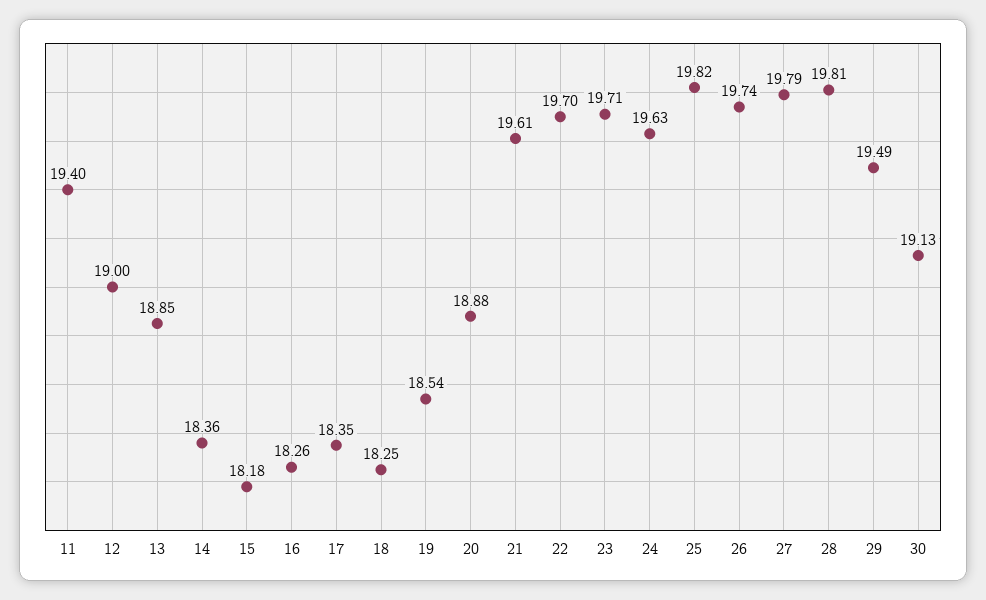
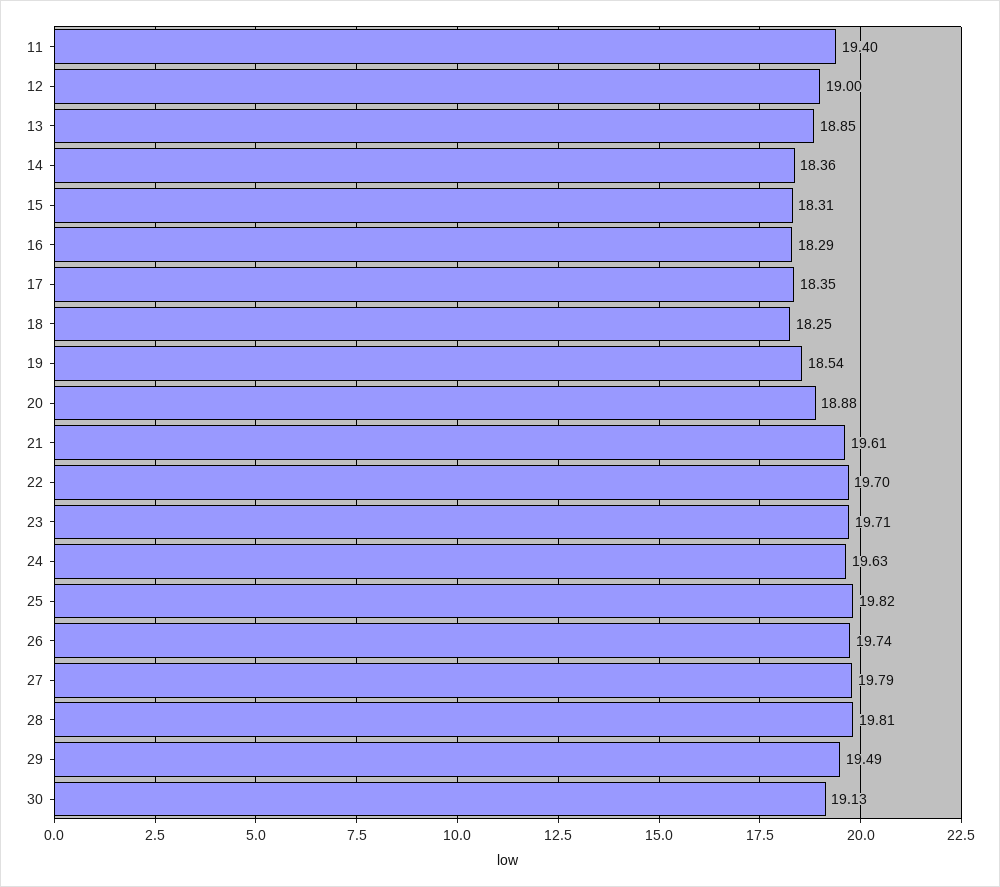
15: 18.18 -> 18.31
16: 18.26 -> 18.29

